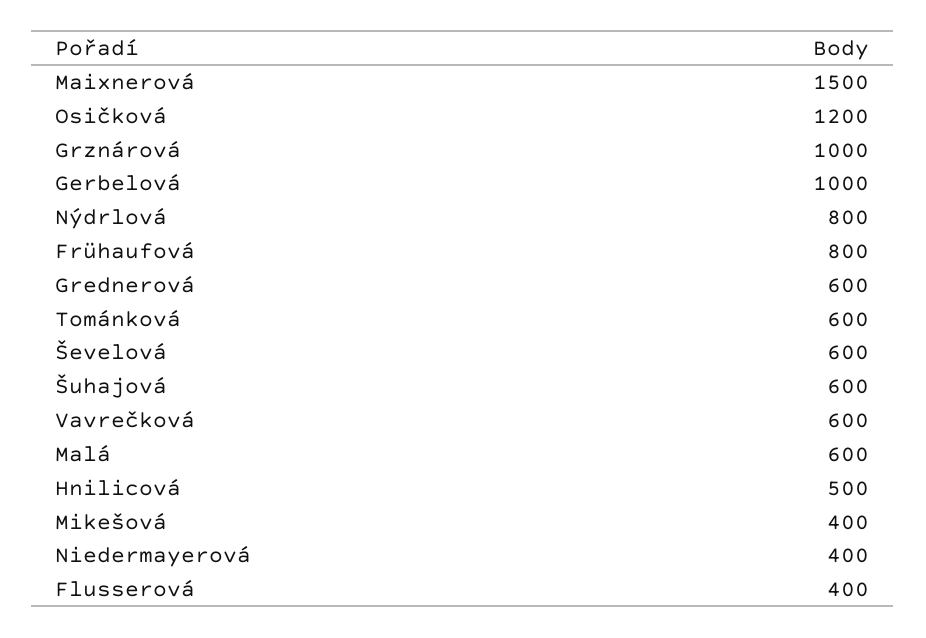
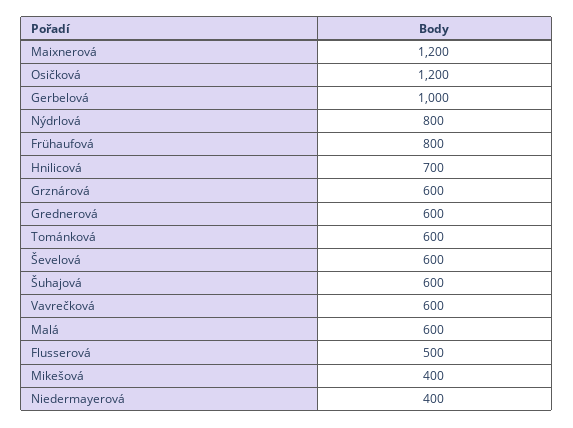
Maixnerová: 1500 -> 1200
Grznárová: 1000 -> 600
Hnilicová: 500 -> 700
Flusserová: 400 -> 500

